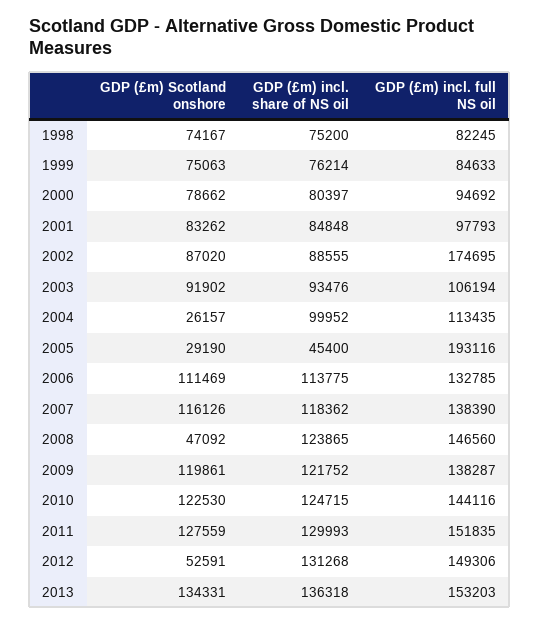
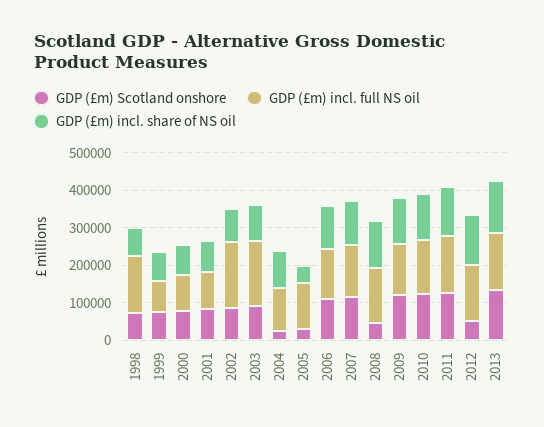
GDP (£m) incl. full NS oil, 1998: 82245 -> 150000
GDP (£m) incl. full NS oil, 2003: 106194 -> 175000
GDP (£m) incl. full NS oil, 2005: 193116 -> 125000

